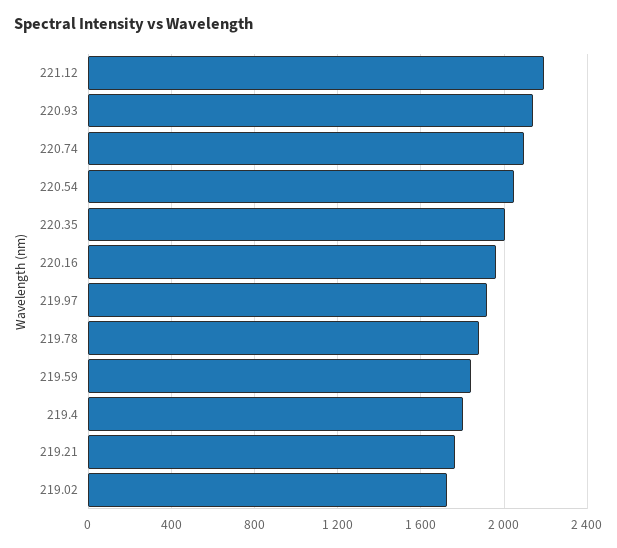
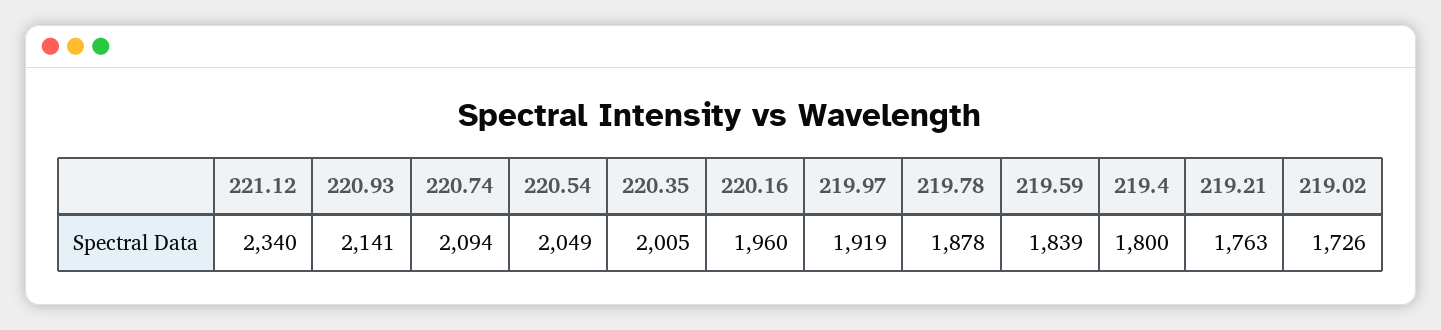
221.12: 2200 -> 2340

